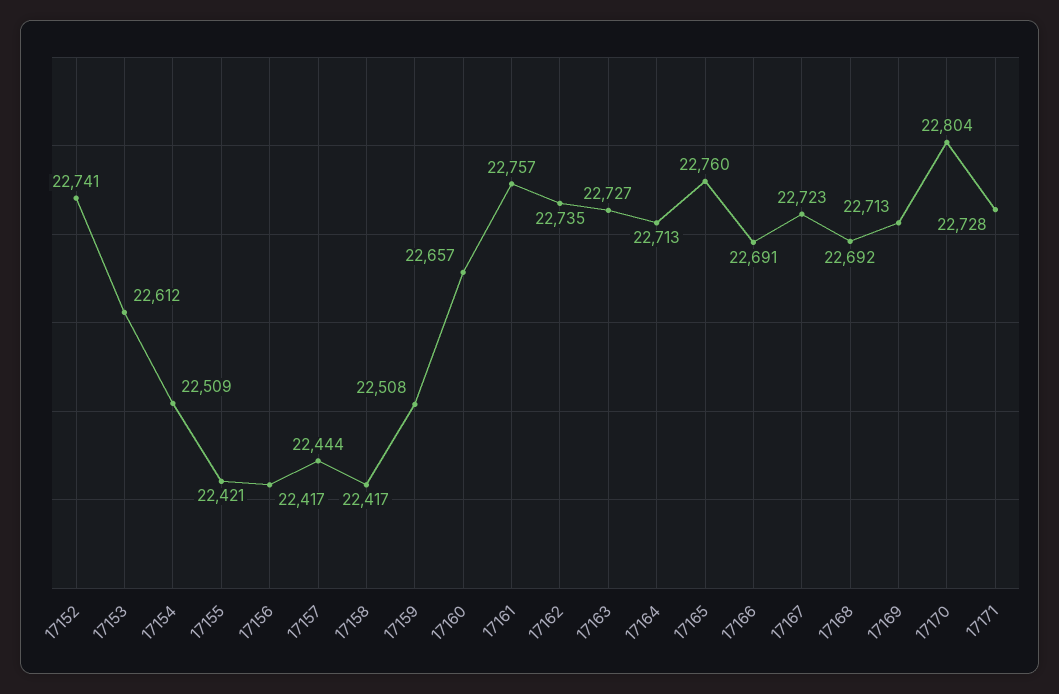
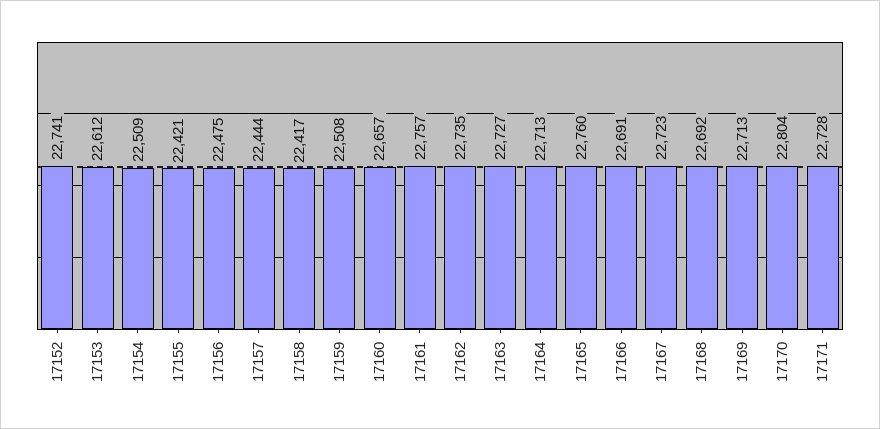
17156: 22417 -> 22475

